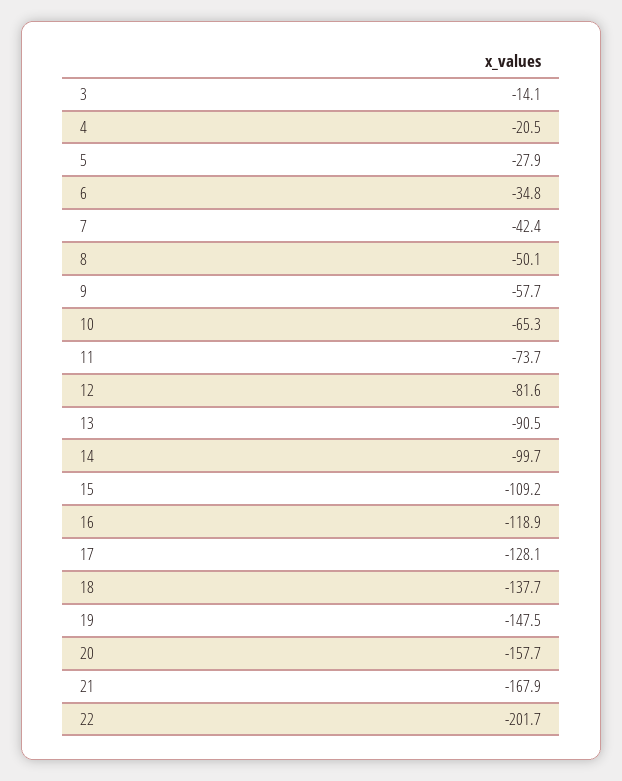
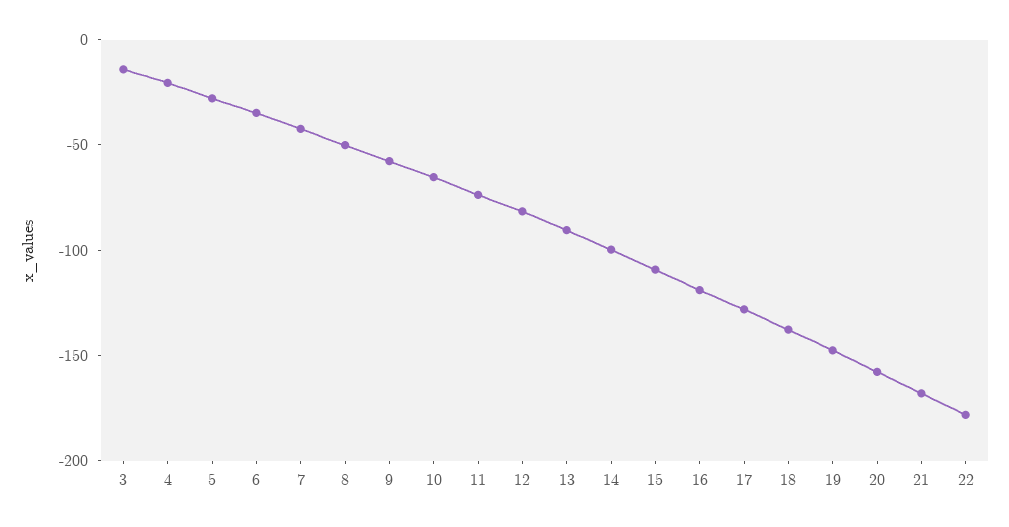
22: -201.7 -> -180

